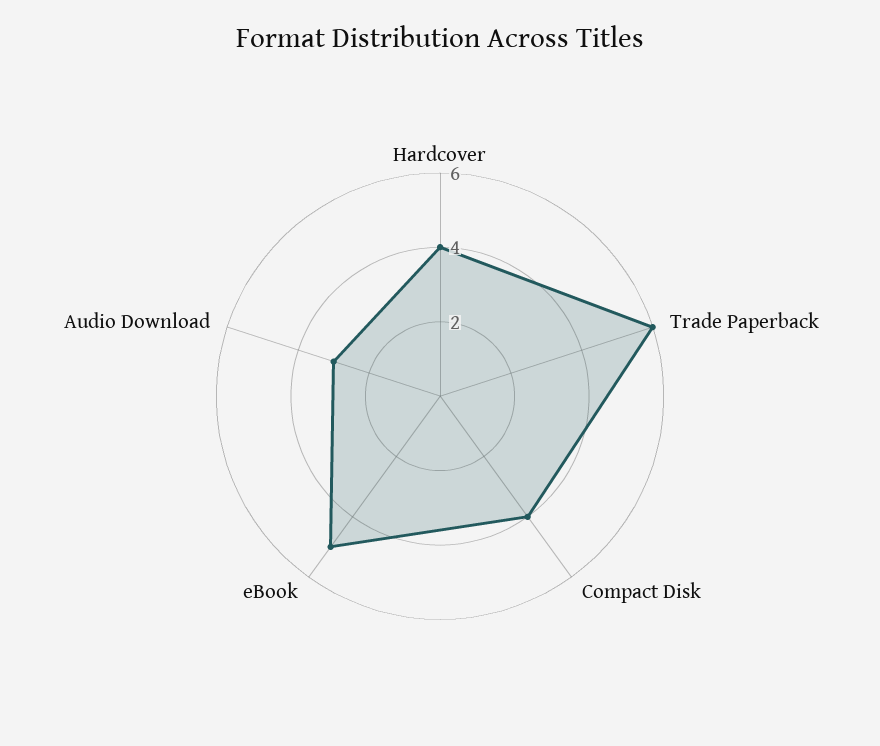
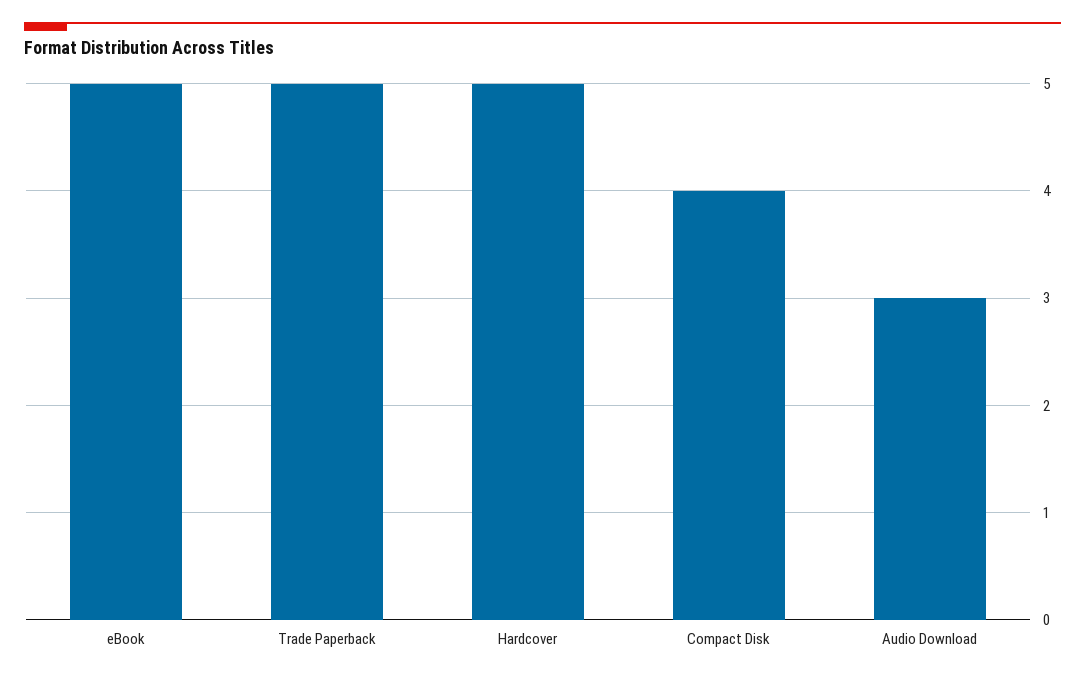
Hardcover: 4 -> 5
Trade Paperback: 6 -> 5

